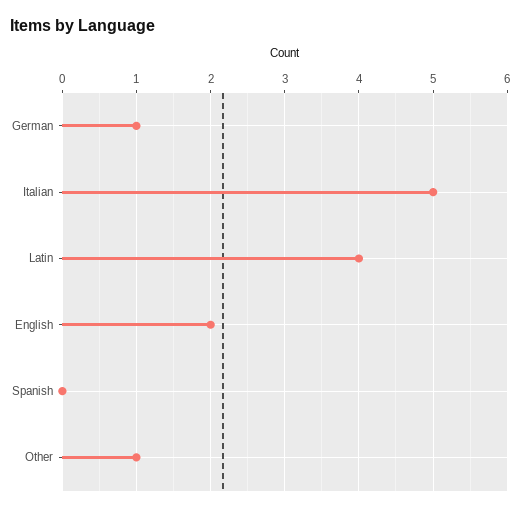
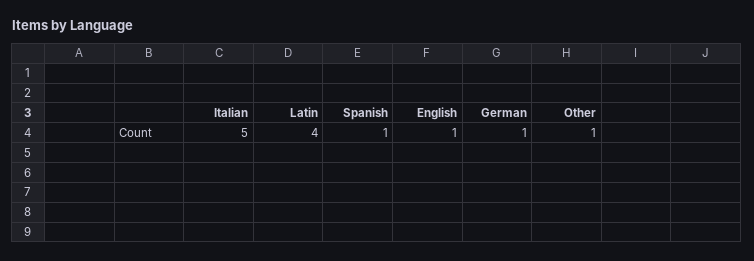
English: 2 -> 1
Spanish: 0 -> 1

